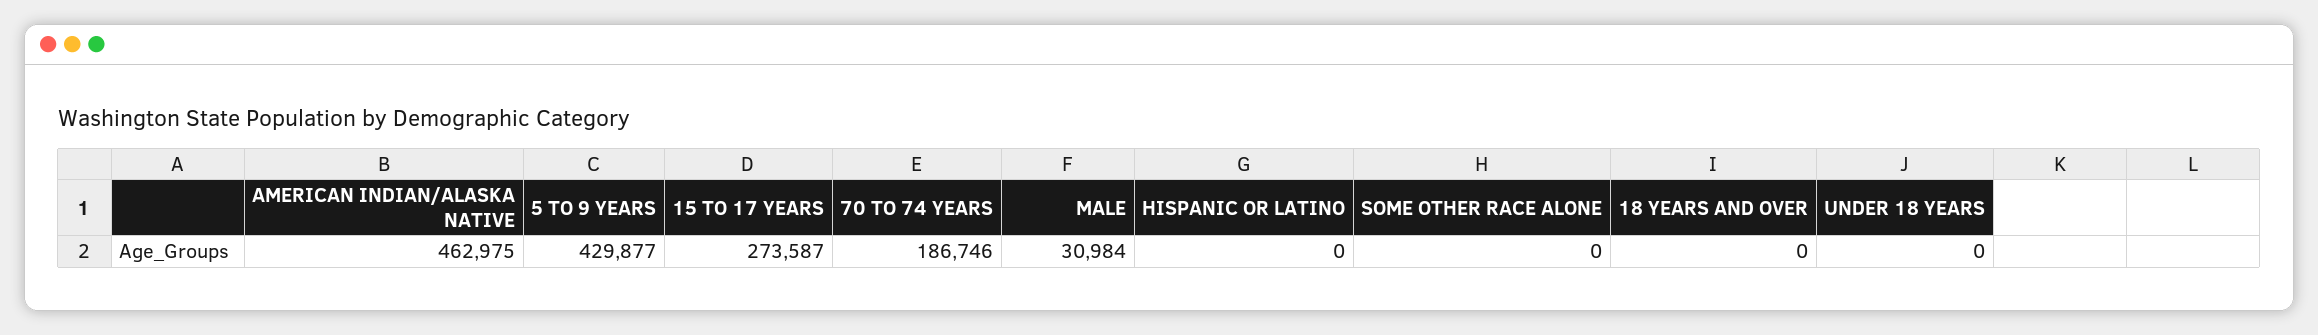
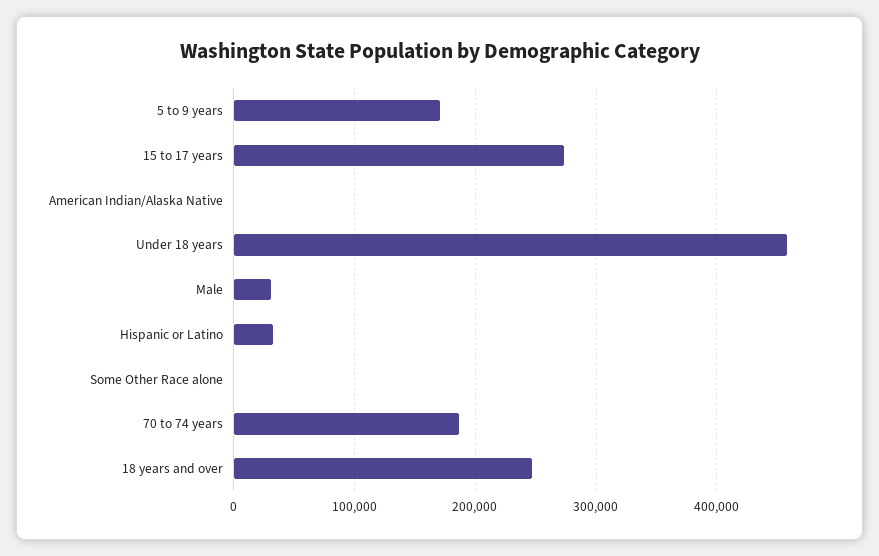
AMERICAN INDIAN/ALASKA NATIVE: 462975 -> 0
5 TO 9 YEARS: 429877 -> 170000
HISPANIC OR LATINO: 0 -> 30000
18 YEARS AND OVER: 0 -> 250000
UNDER 18 YEARS: 0 -> 460000

